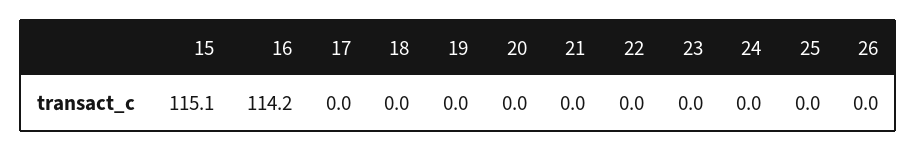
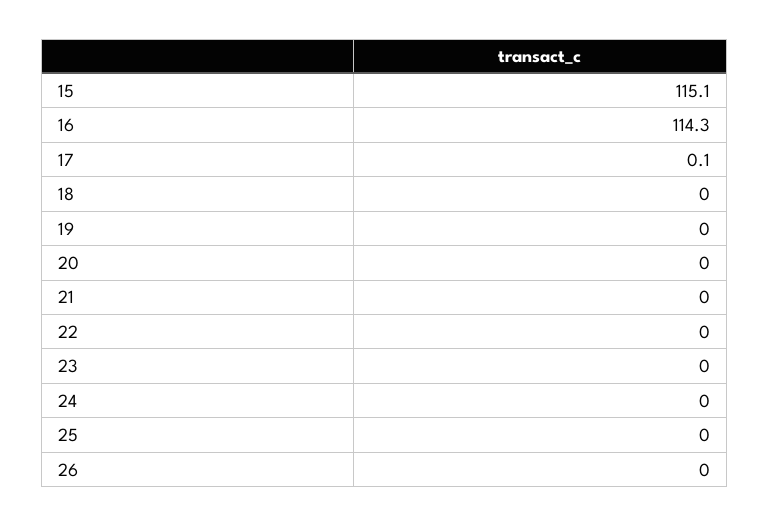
16: 114.2 -> 114.3
17: 0 -> 0.1

